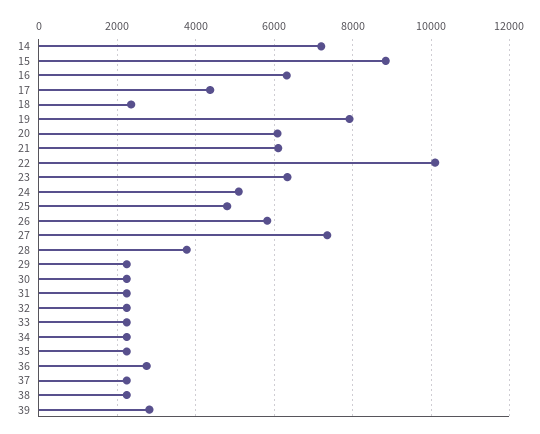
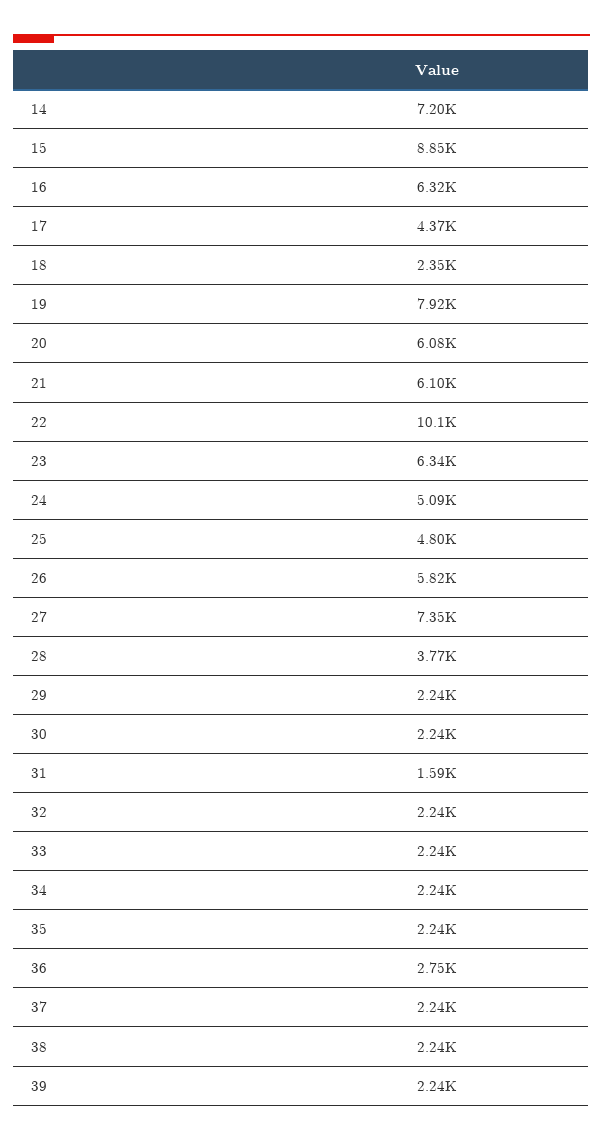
31: 2200 -> 1590
39: 2800 -> 2240

